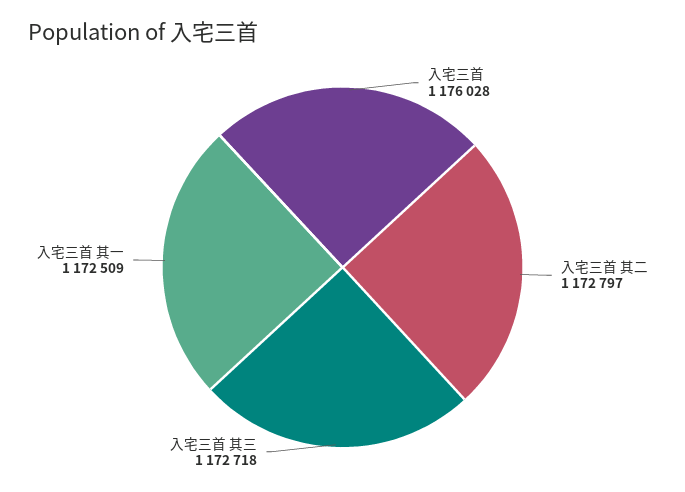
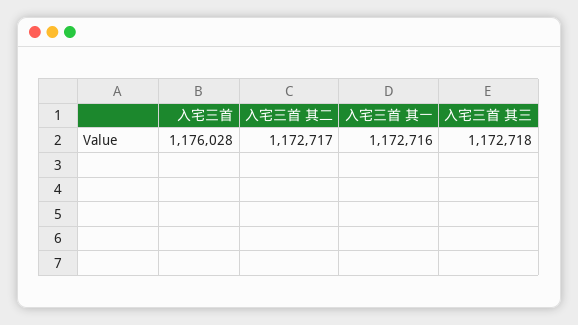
入宅三首 其二: 1172797 -> 1172717
入宅三首 其一: 1172509 -> 1172716

